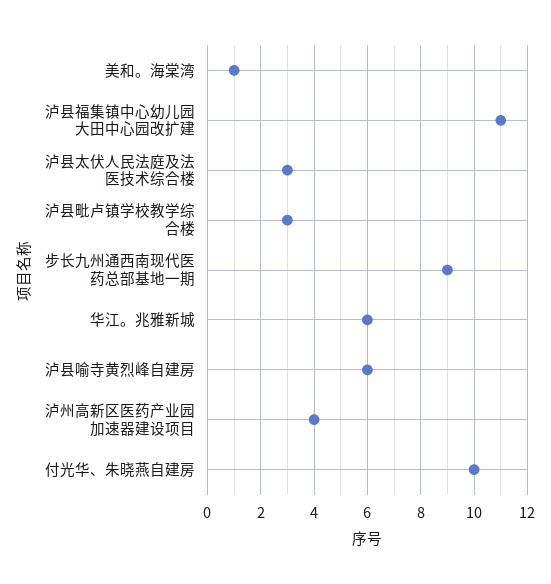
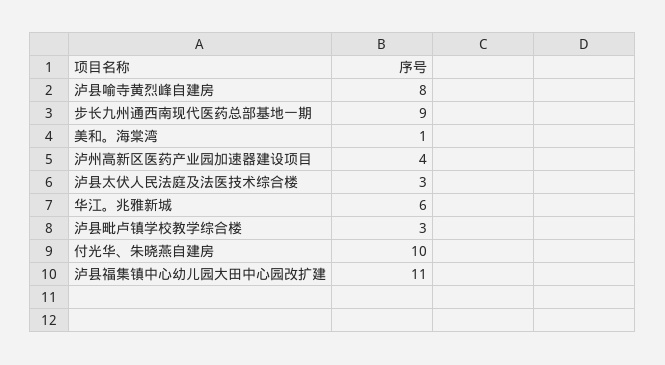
泸县喻寺黄烈峰自建房: 6 -> 8

